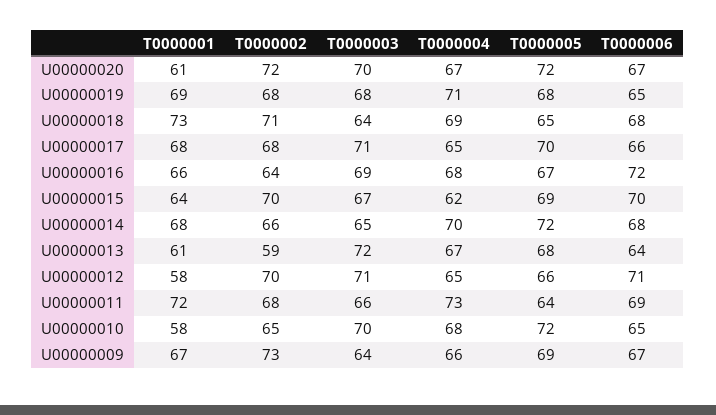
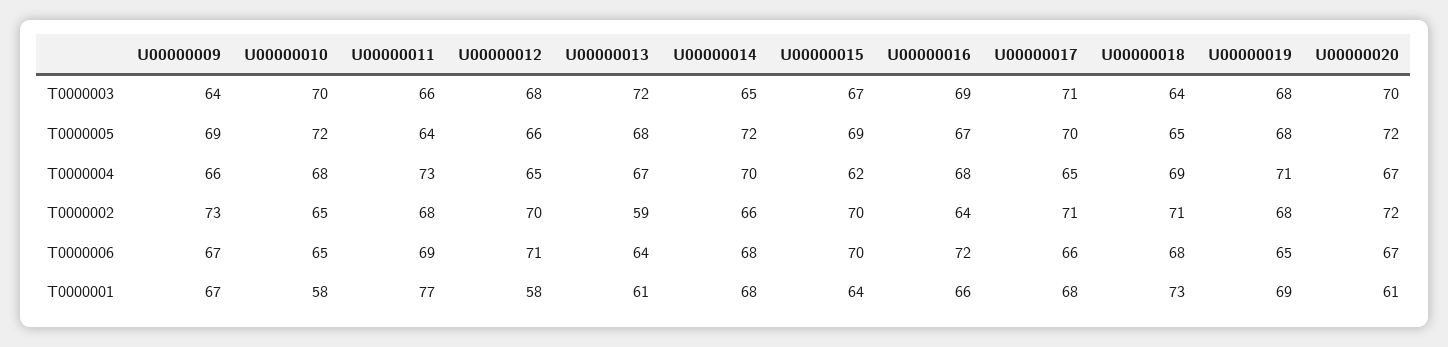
T0000002, U00000017: 68 -> 71
T0000003, U00000012: 71 -> 68
T0000001, U00000011: 72 -> 77

